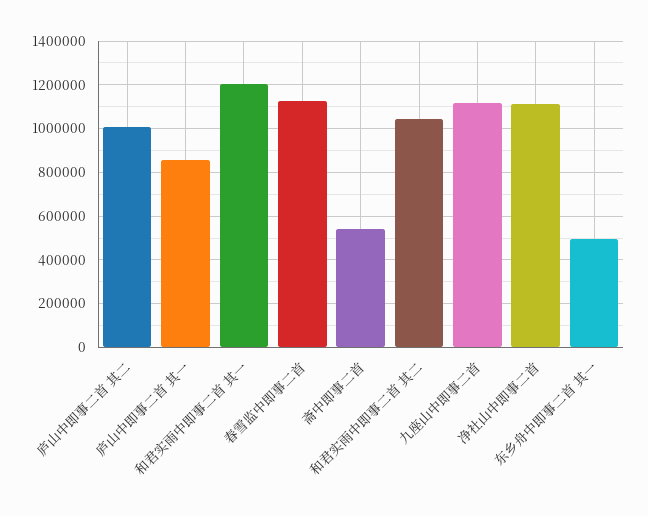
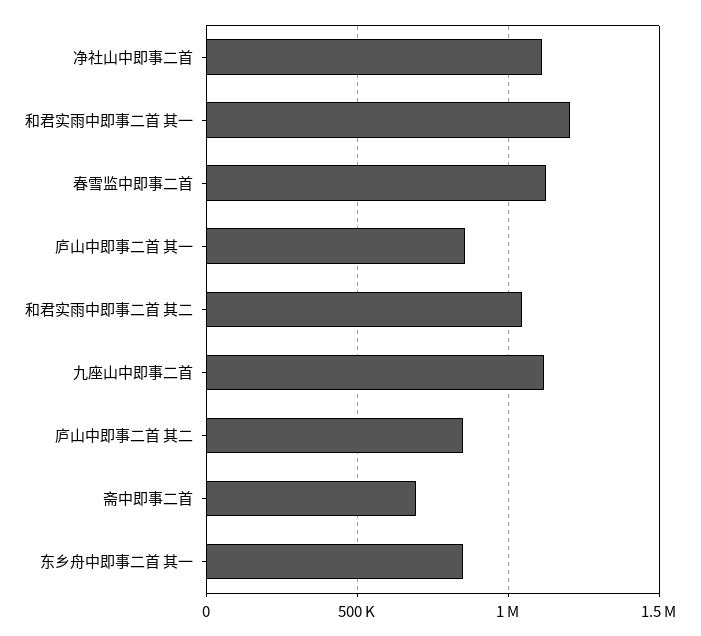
庐山中即事二首 其二: 1000000 -> 850000
斋中即事二首: 550000 -> 700000
东乡舟中即事二首 其一: 500000 -> 850000

